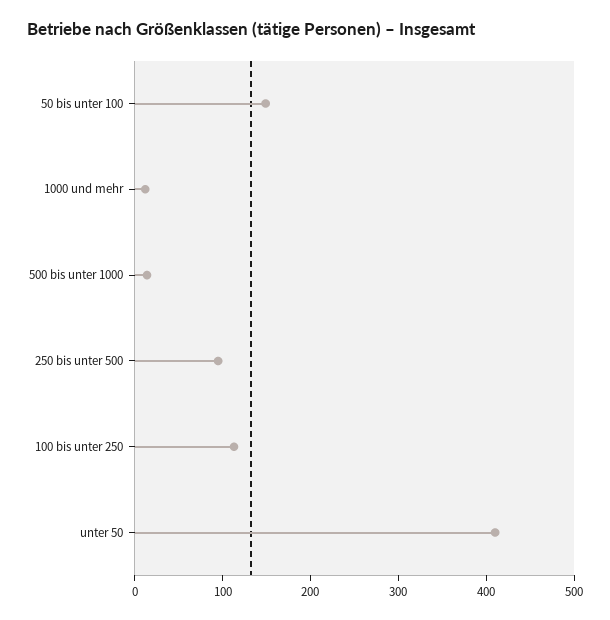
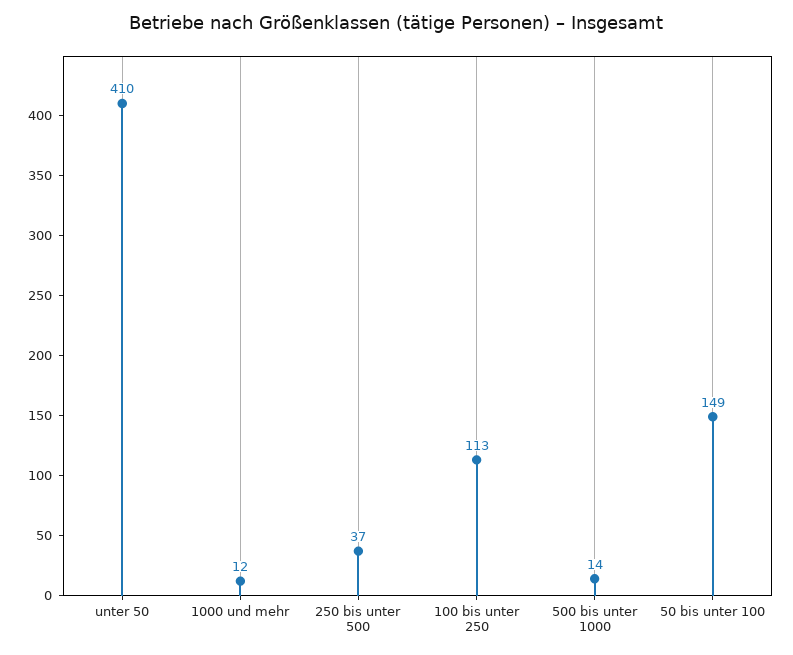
250 bis unter 500: 100 -> 37

